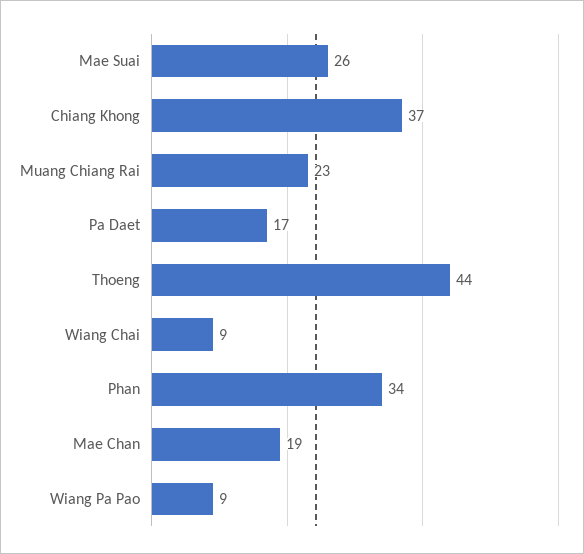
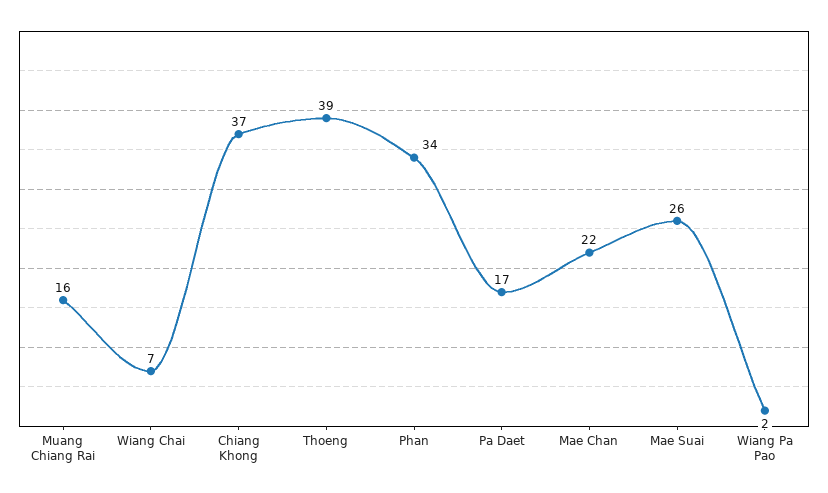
Muang Chiang Rai: 23 -> 16
Thoeng: 44 -> 39
Wiang Chai: 9 -> 7
Mae Chan: 19 -> 22
Wiang Pa Pao: 9 -> 2

